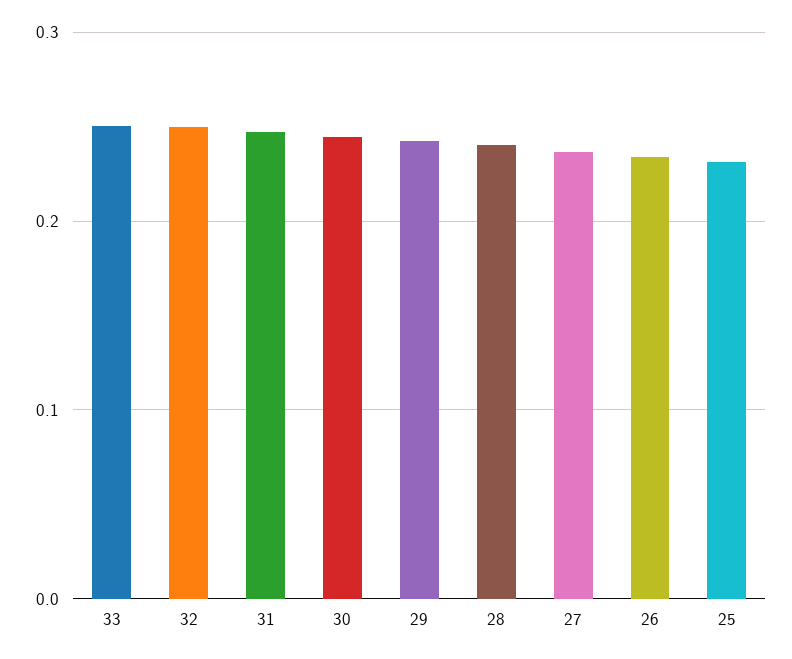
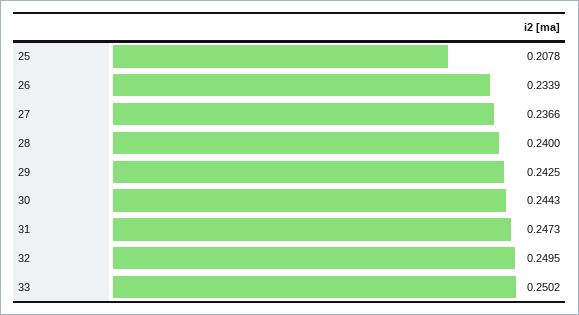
25: 0.23 -> 0.2078

